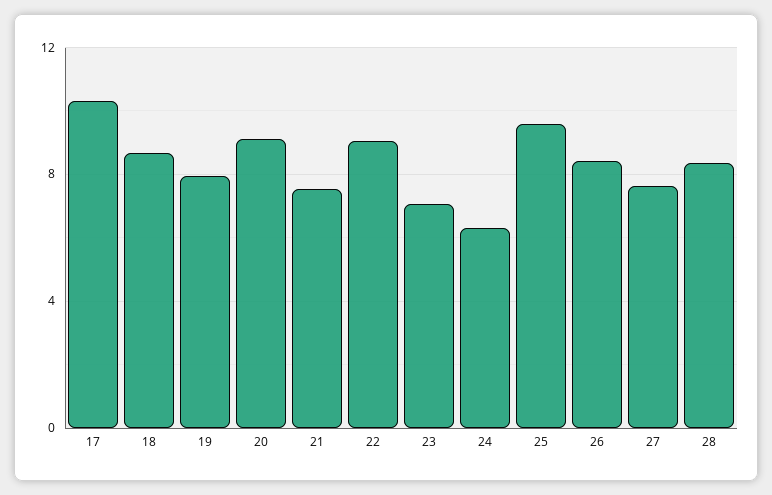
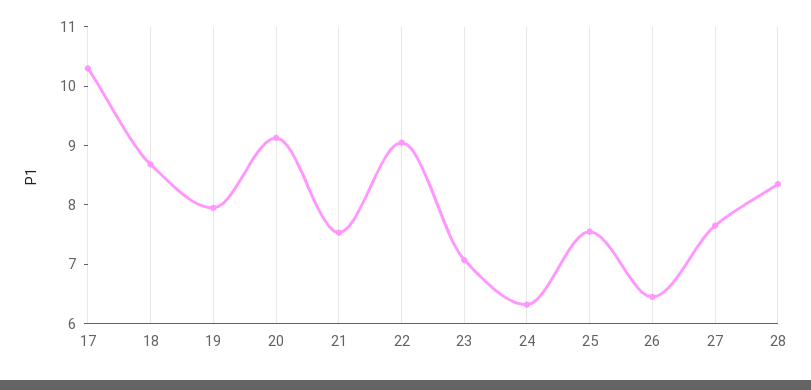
25: 9.5 -> 7.6
26: 8.5 -> 6.4

